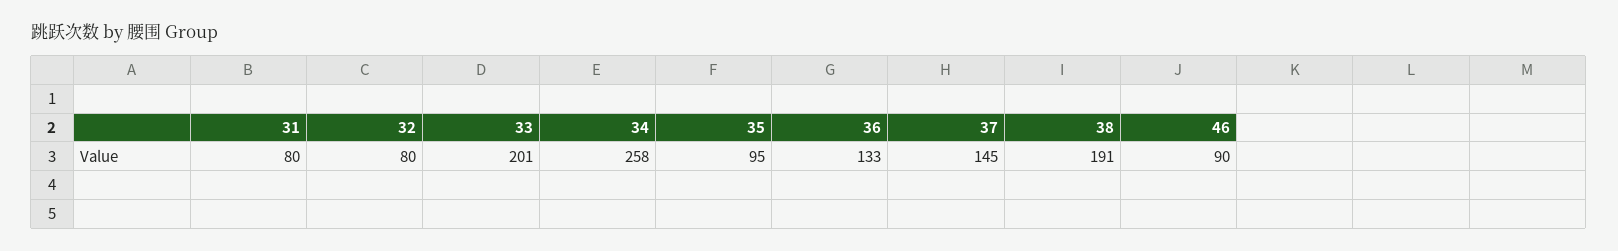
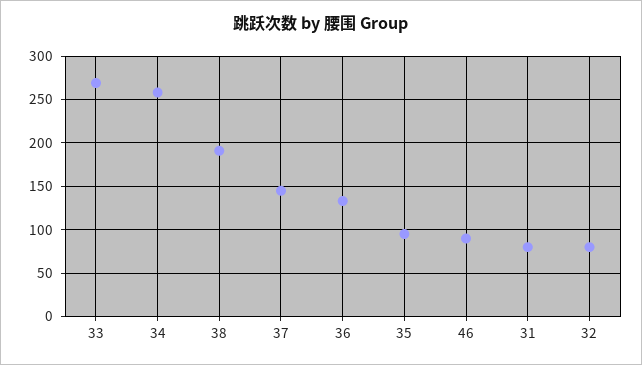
33: 201 -> 270

